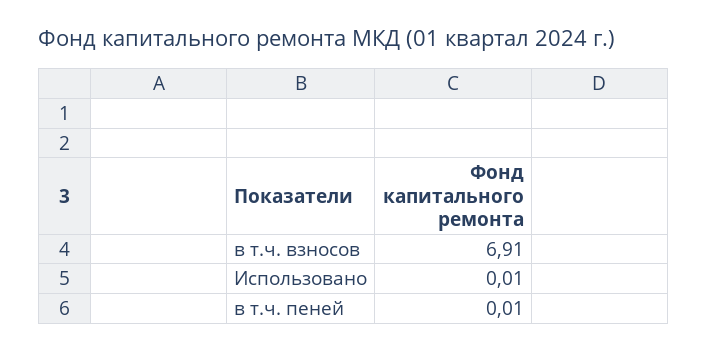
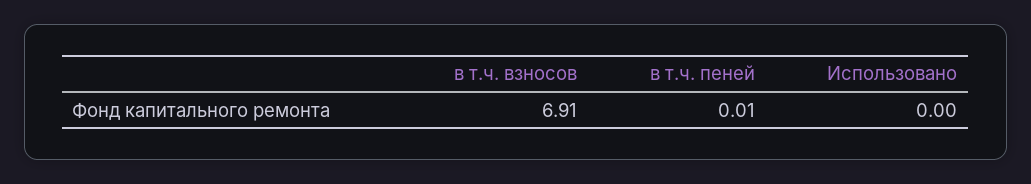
Использовано: 0.01 -> 0

